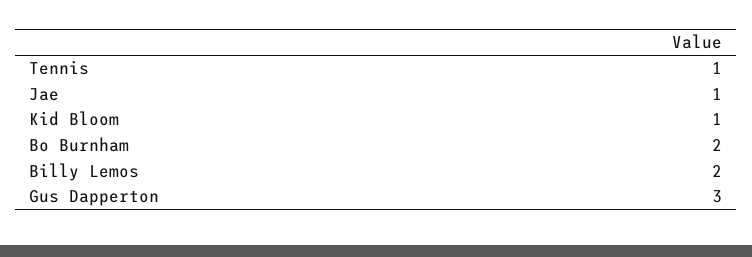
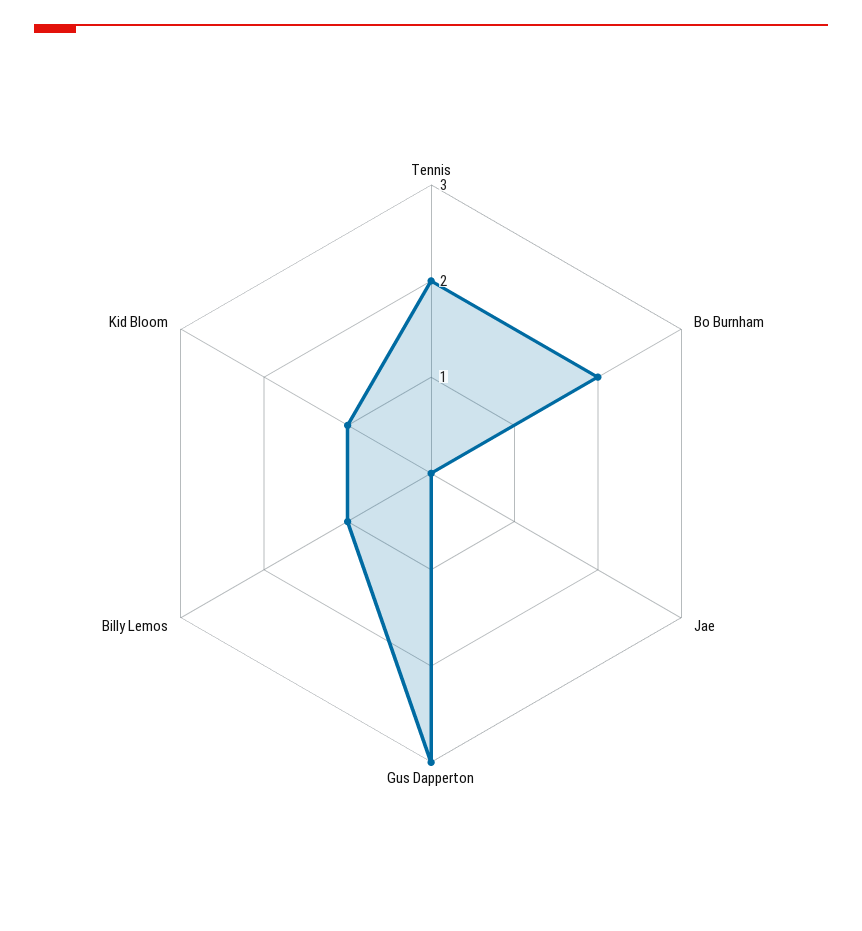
Tennis: 1 -> 2
Jae: 1 -> 0
Billy Lemos: 2 -> 1

